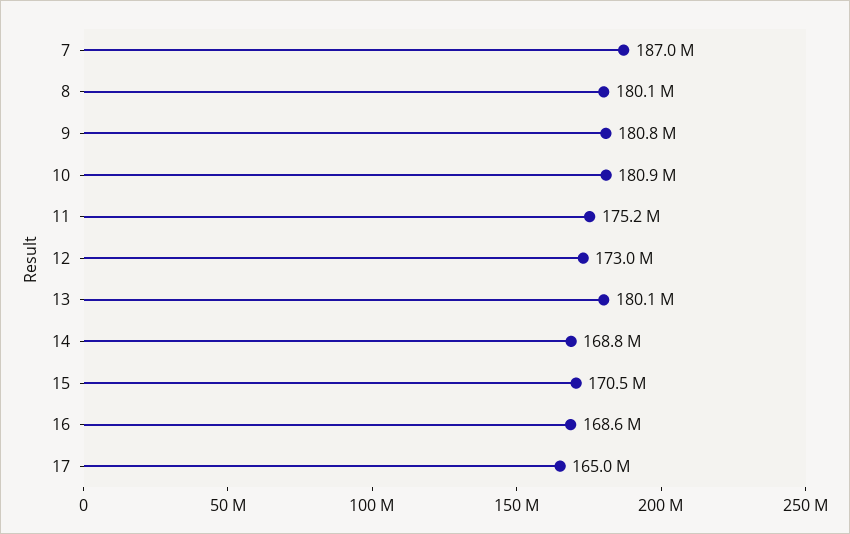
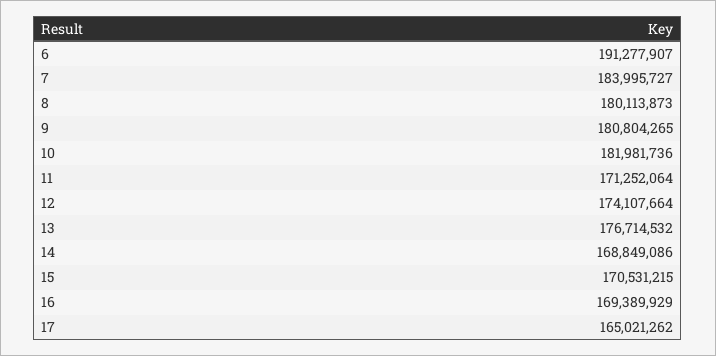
7: 187000000 -> 183995727
10: 180900000 -> 181981736
11: 175200000 -> 171252064
12: 173000000 -> 174107664
13: 180100000 -> 176714532
16: 168600000 -> 169389929
6: none -> 191277907

